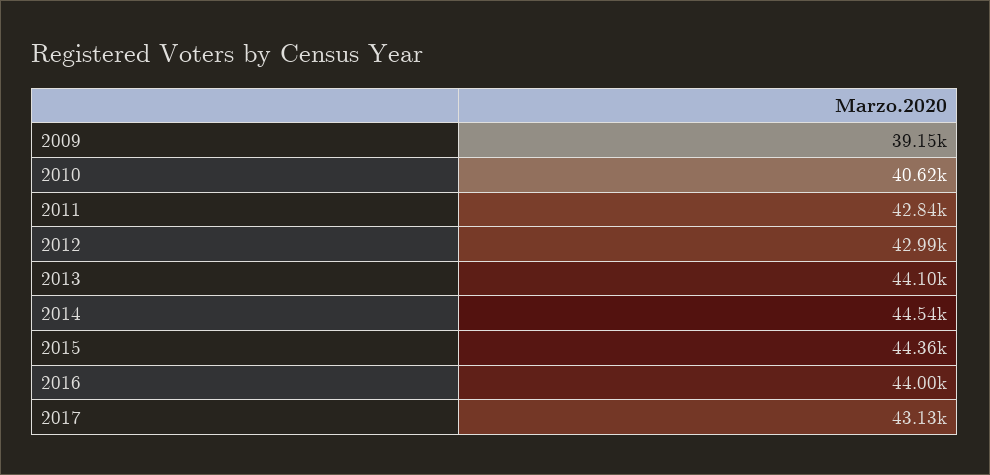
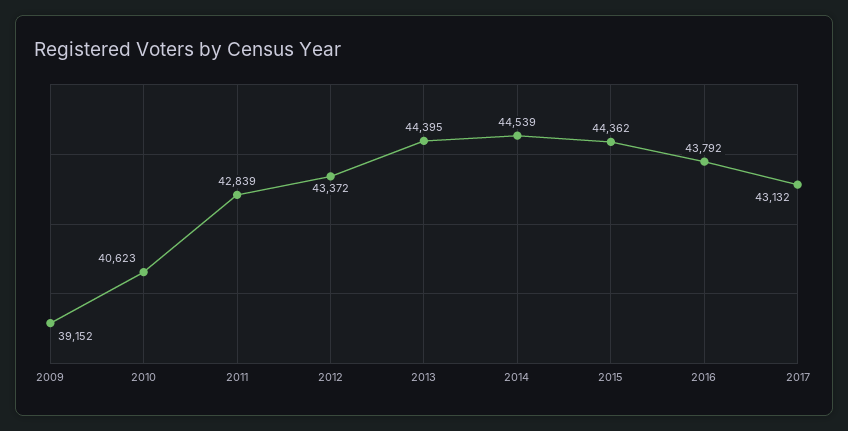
2012: 42990 -> 43372
2013: 44100 -> 44395
2016: 44000 -> 43792

